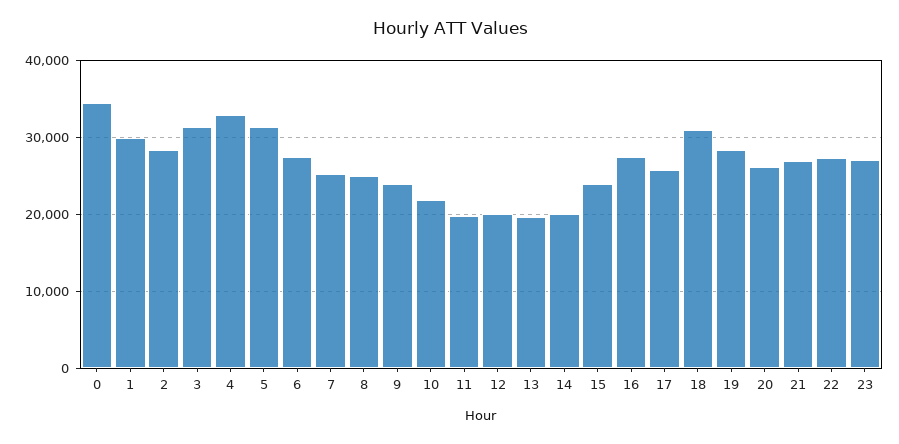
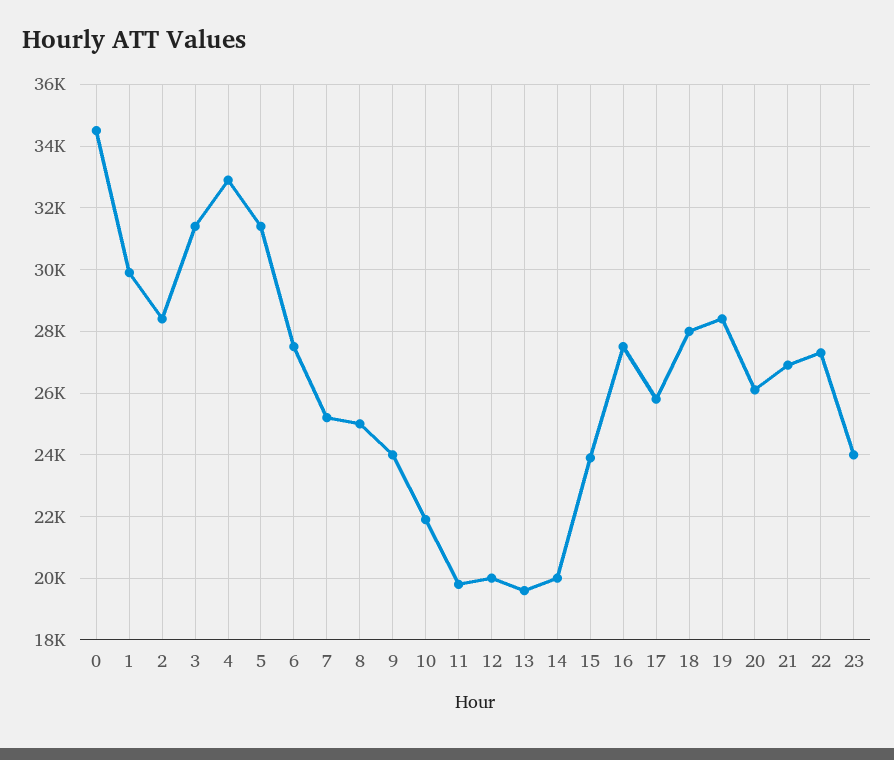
18: 31000 -> 28000
23: 27000 -> 24000

